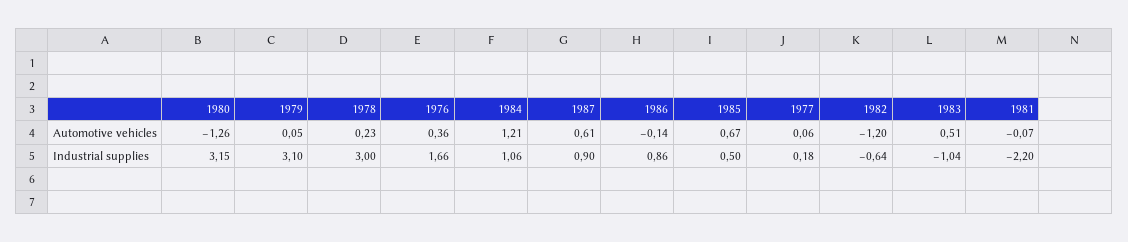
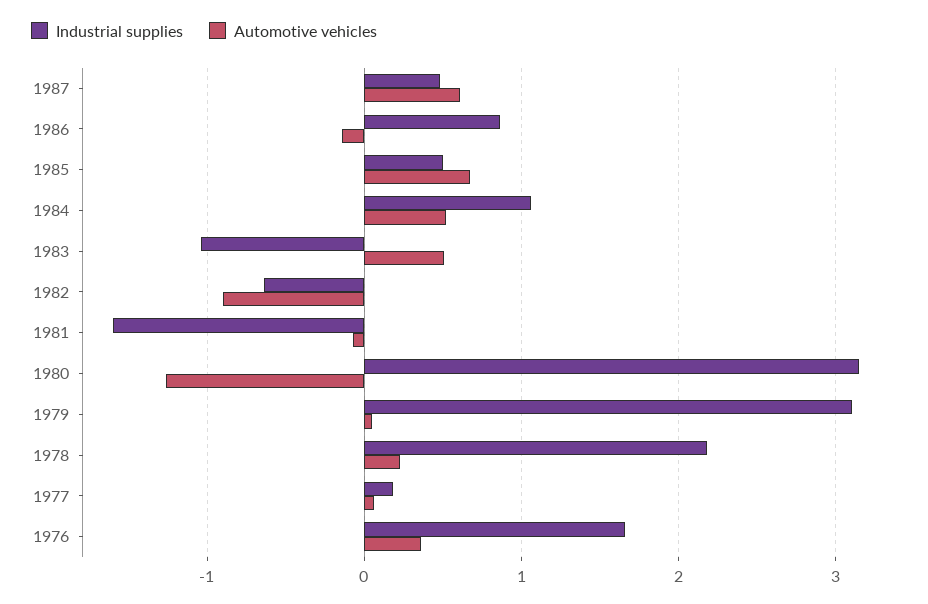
Automotive vehicles, 1984: 1.21 -> 0.5
Automotive vehicles, 1982: -1.2 -> -0.9
Industrial supplies, 1978: 3 -> 2.2
Industrial supplies, 1987: 0.9 -> 0.5
Industrial supplies, 1981: -2.2 -> -1.6

